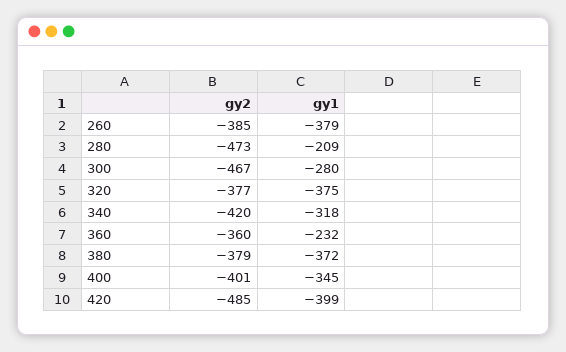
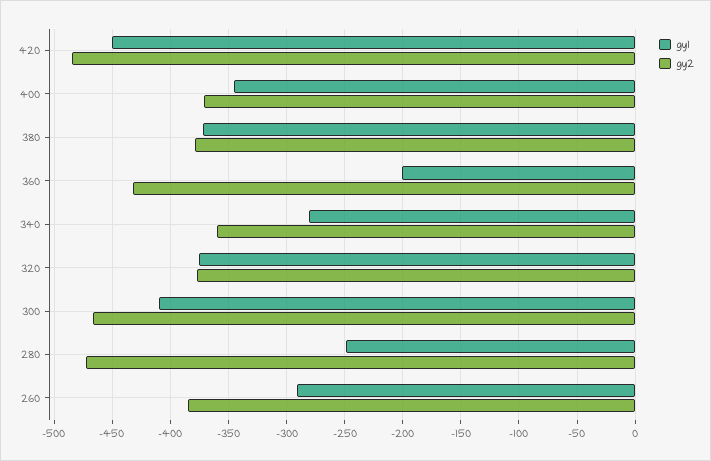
gy1, 260: -379 -> -290
gy1, 280: -209 -> -250
gy1, 300: -280 -> -410
gy2, 340: -420 -> -360
gy1, 340: -318 -> -280
gy2, 360: -360 -> -430
gy1, 360: -232 -> -200
gy2, 400: -401 -> -370
gy1, 420: -399 -> -450

